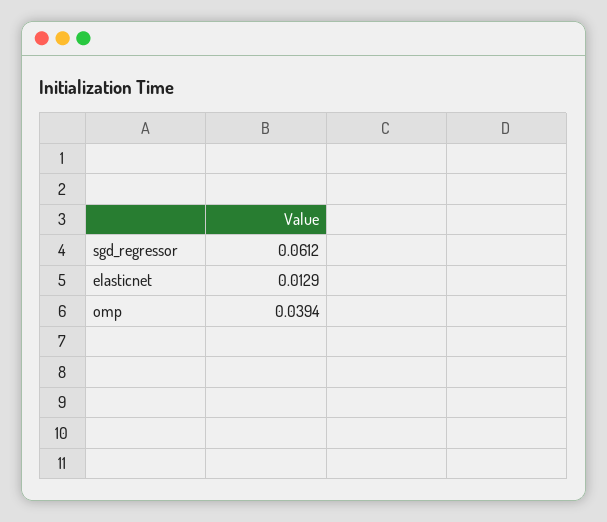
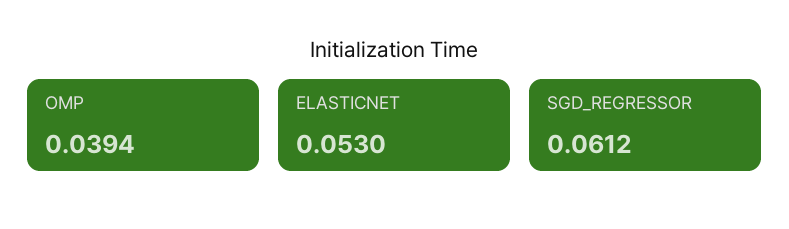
elasticnet: 0.0129 -> 0.053

